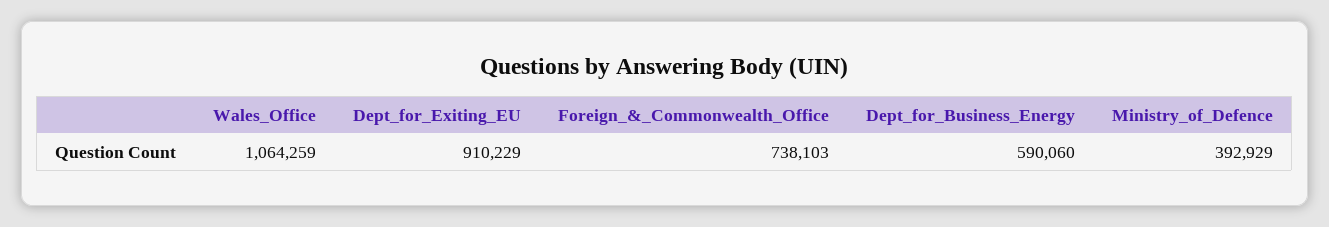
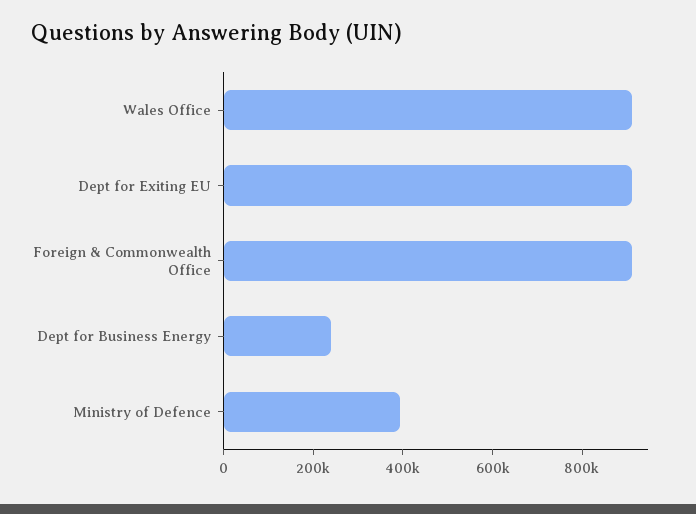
Wales_Office: 1064259 -> 900000
Foreign_&_Commonwealth_Office: 738103 -> 900000
Dept_for_Business_Energy: 590060 -> 250000

